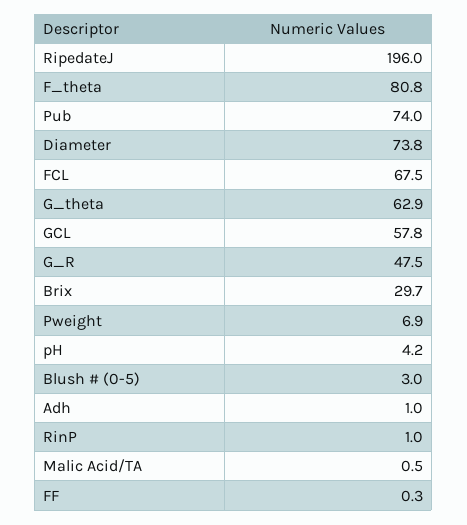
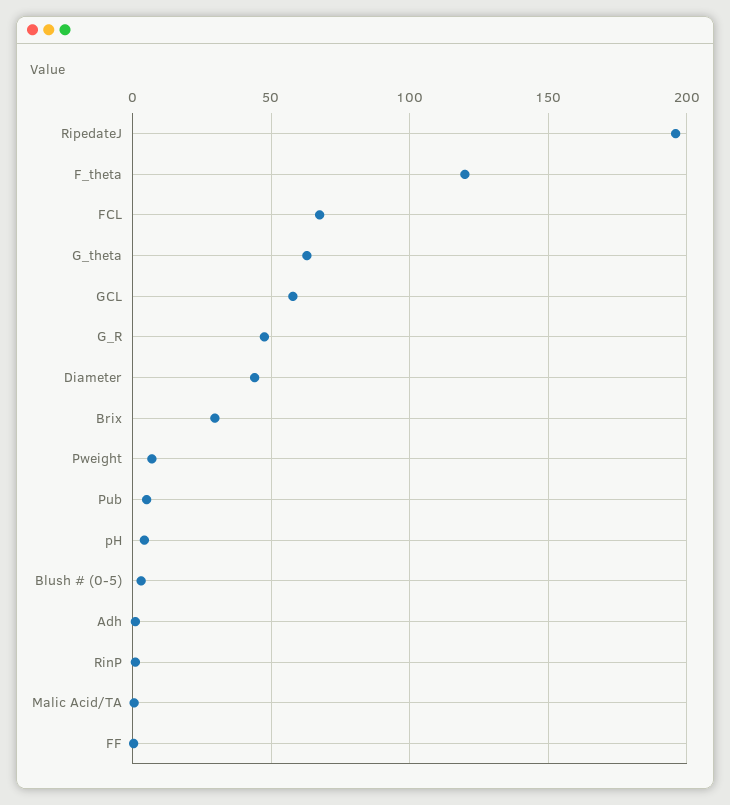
F_theta: 80.8 -> 120
Pub: 74 -> 5
Diameter: 73.8 -> 45

